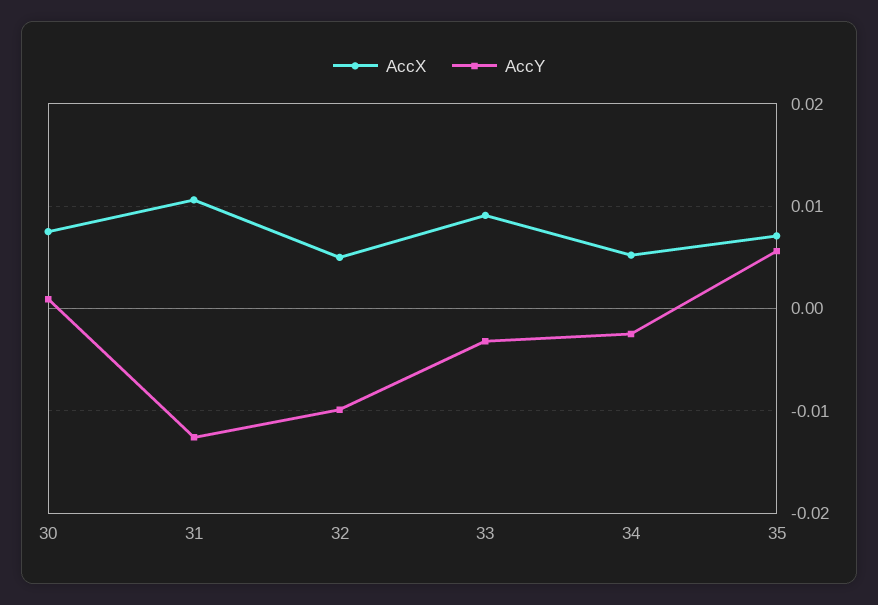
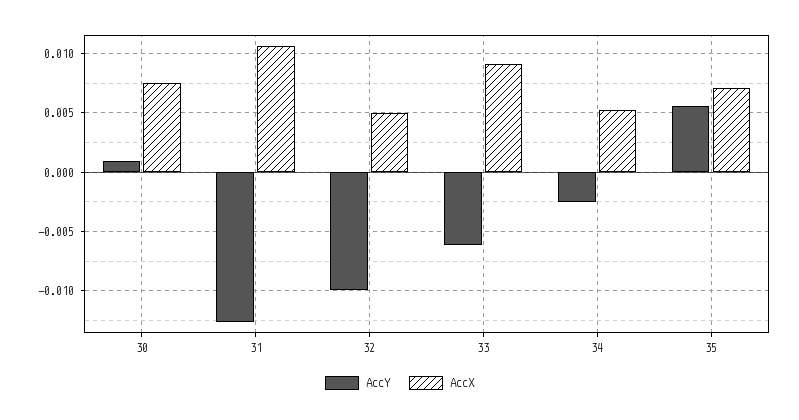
AccY, 33: -0.003 -> -0.006

